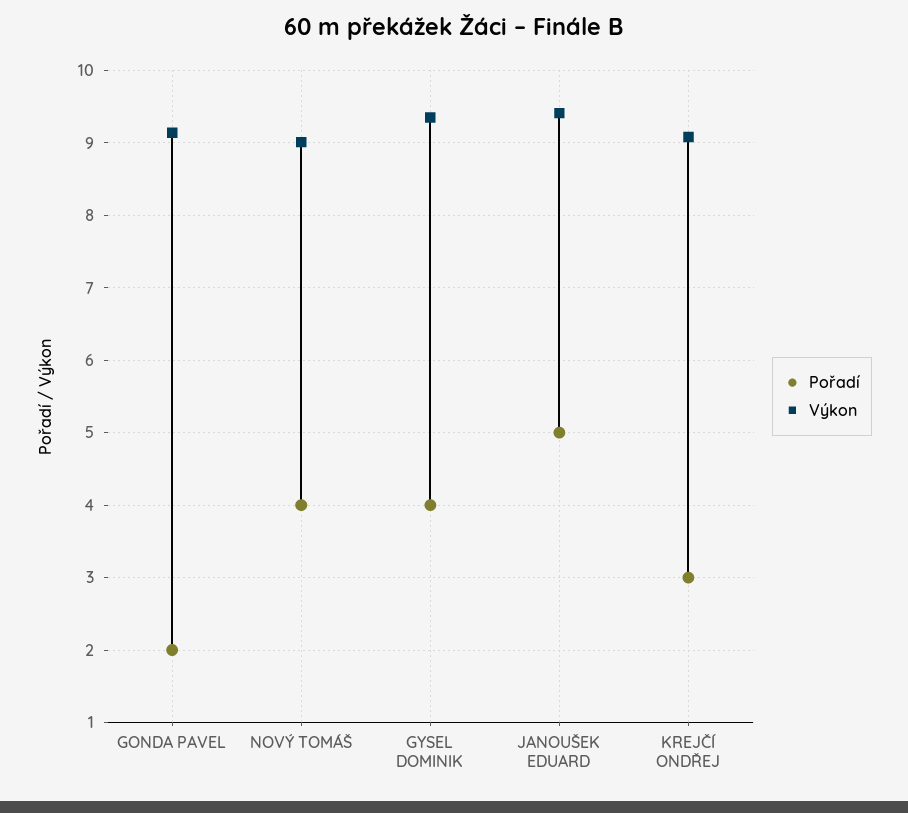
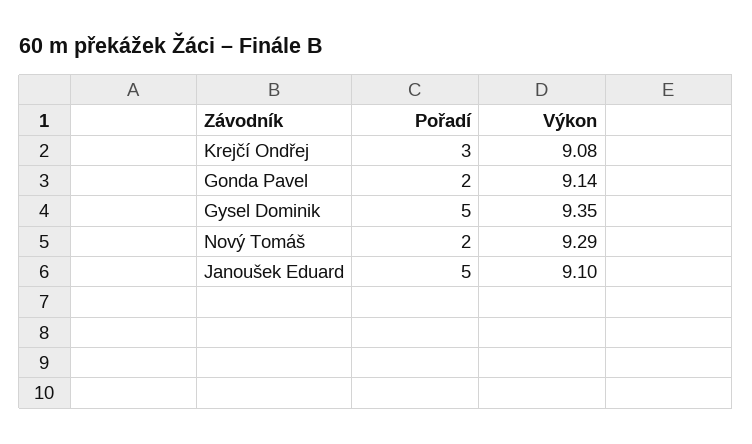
Pořadí, NOVÝ TOMÁŠ: 4 -> 2
Výkon, NOVÝ TOMÁŠ: 9 -> 9.29
Pořadí, GYSEL DOMINIK: 4 -> 5
Výkon, JANOUŠEK EDUARD: 9.4 -> 9.1

